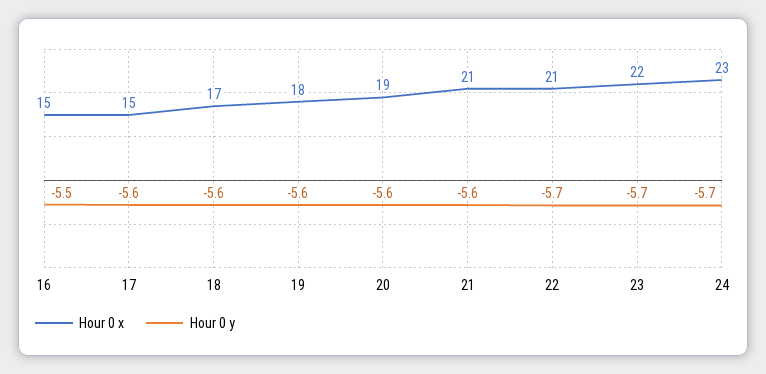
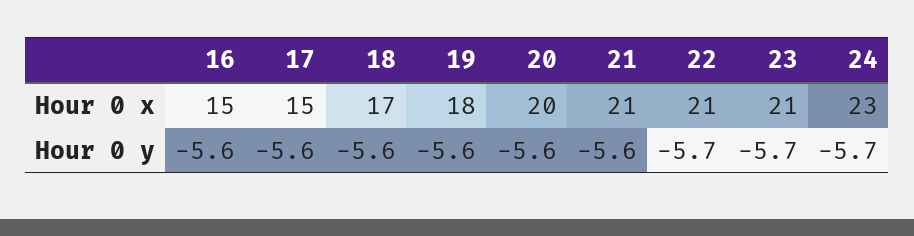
Hour 0 y, 16: -5.5 -> -5.6
Hour 0 x, 20: 19 -> 20
Hour 0 x, 23: 22 -> 21

